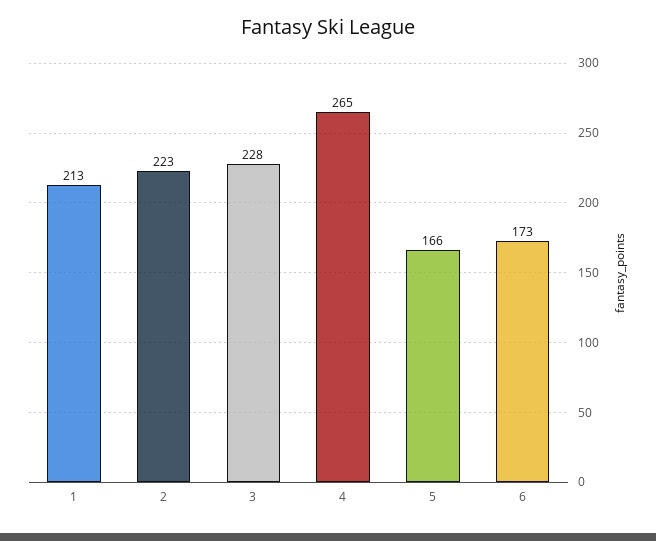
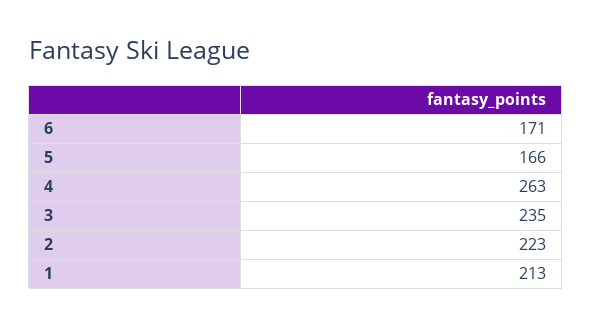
3: 228 -> 235
4: 265 -> 263
6: 173 -> 171

